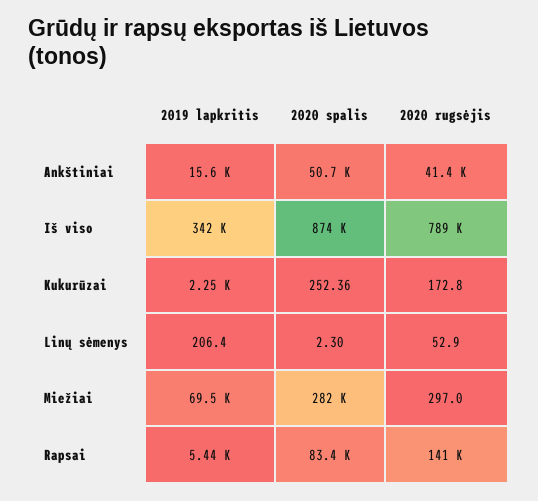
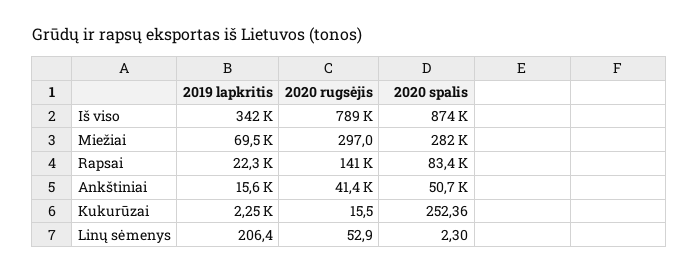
2020 rugsėjis, Kukurūzai: 172.8 -> 15.5
2019 lapkritis, Rapsai: 5440 -> 22300

